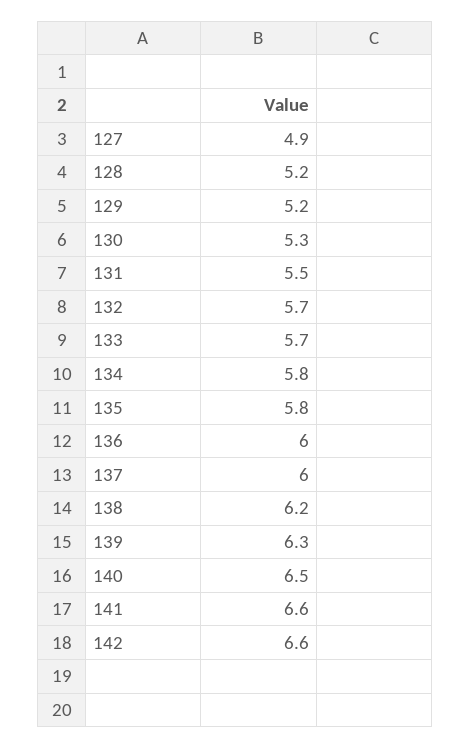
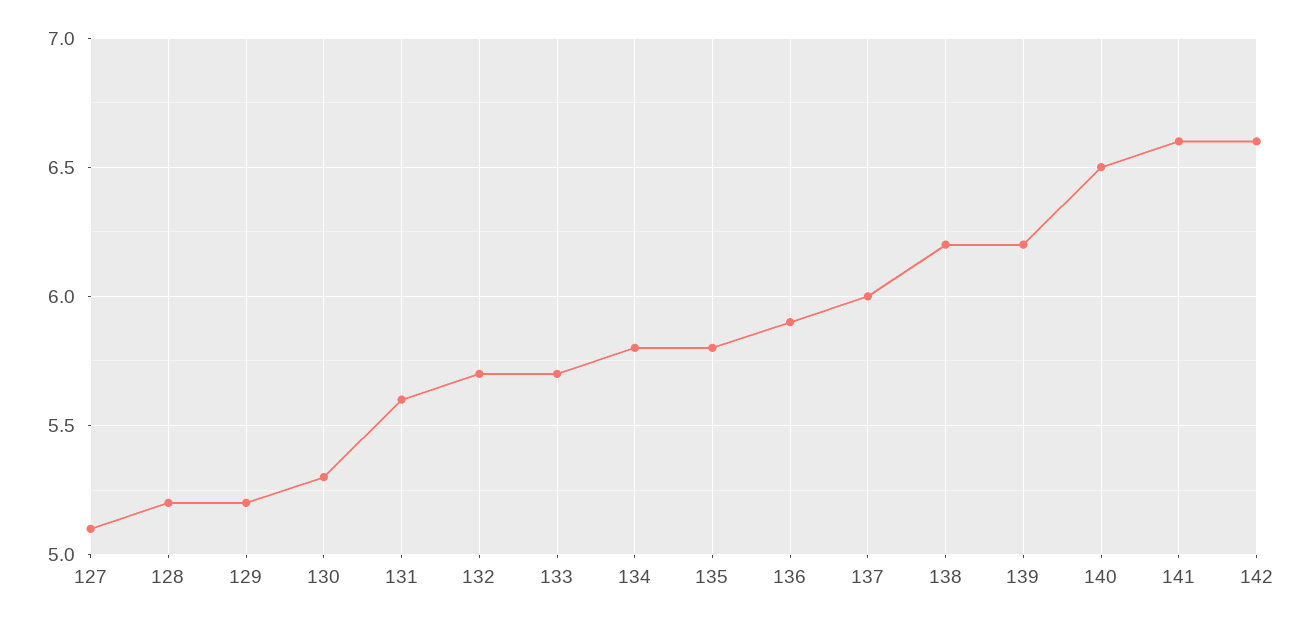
127: 4.9 -> 5.1
131: 5.5 -> 5.6
136: 6 -> 5.9
139: 6.3 -> 6.2

